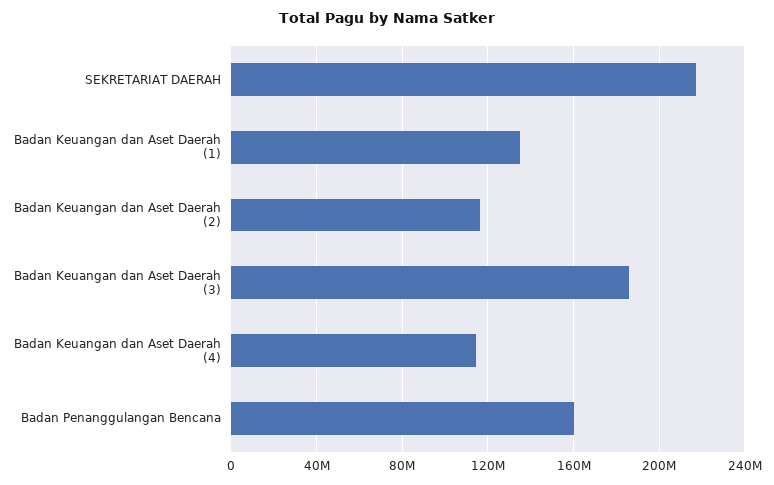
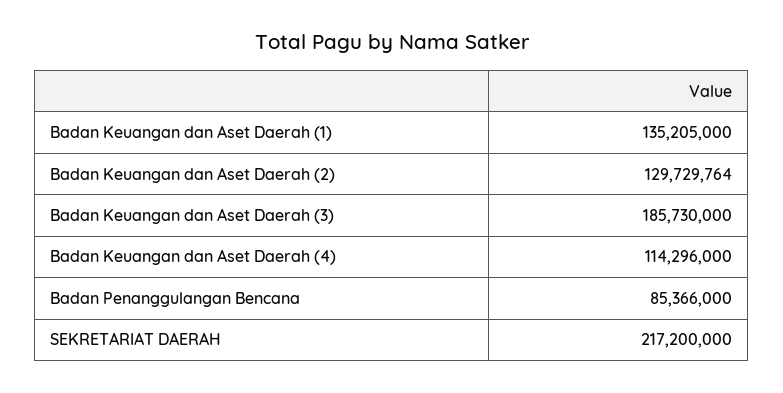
Badan Keuangan dan Aset Daerah (2): 115000000 -> 129729764
Badan Penanggulangan Bencana: 160000000 -> 85366000

